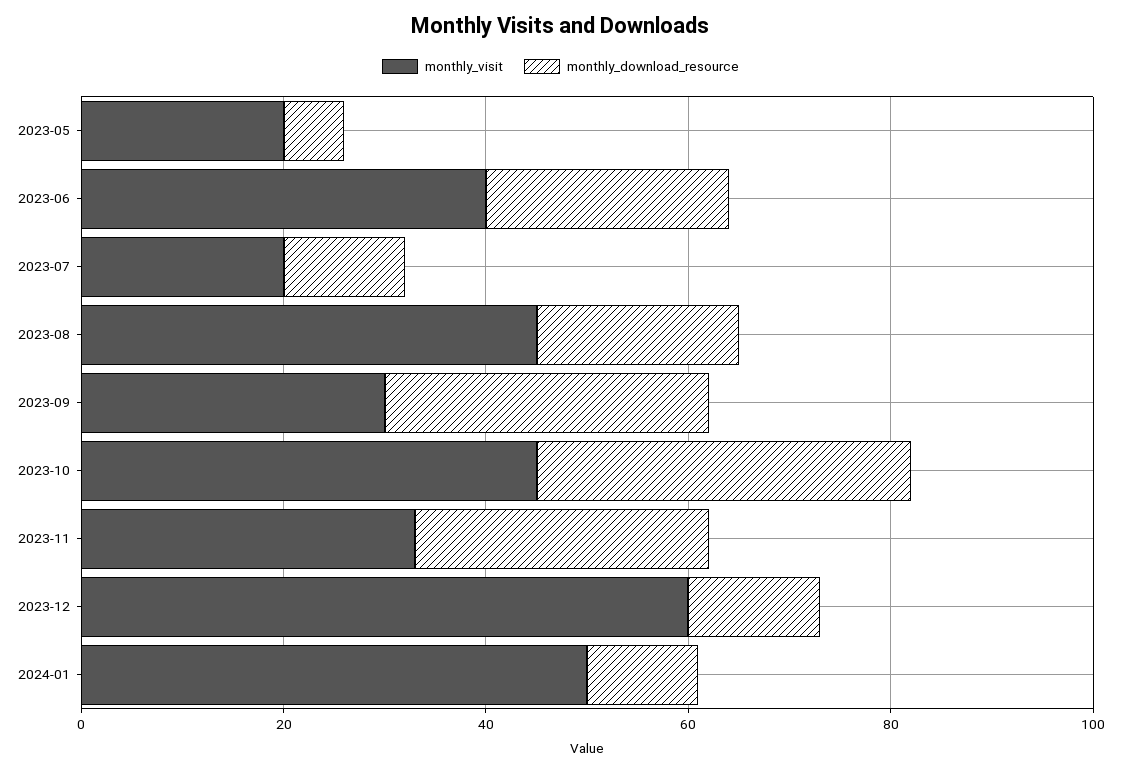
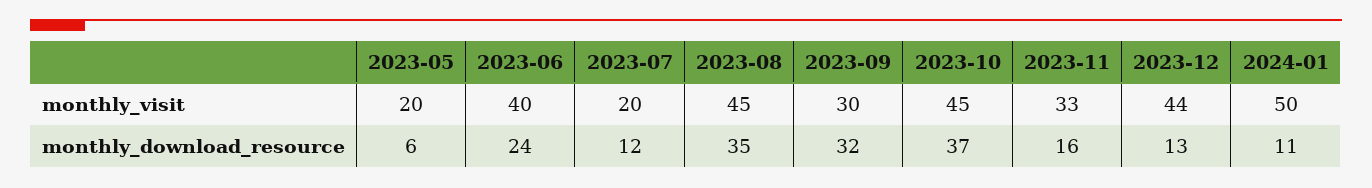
monthly_download_resource, 2023-08: 20 -> 35
monthly_download_resource, 2023-11: 30 -> 16
monthly_visit, 2023-12: 60 -> 44

